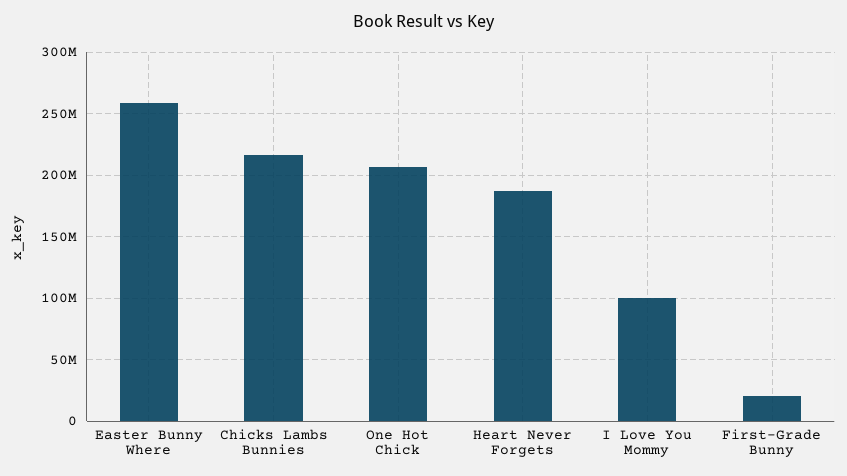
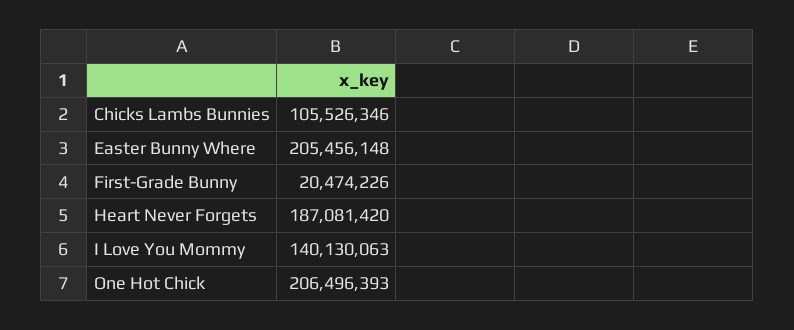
Easter Bunny Where: 260000000 -> 205456148
Chicks Lambs Bunnies: 215000000 -> 105526346
I Love You Mommy: 100000000 -> 140130063

